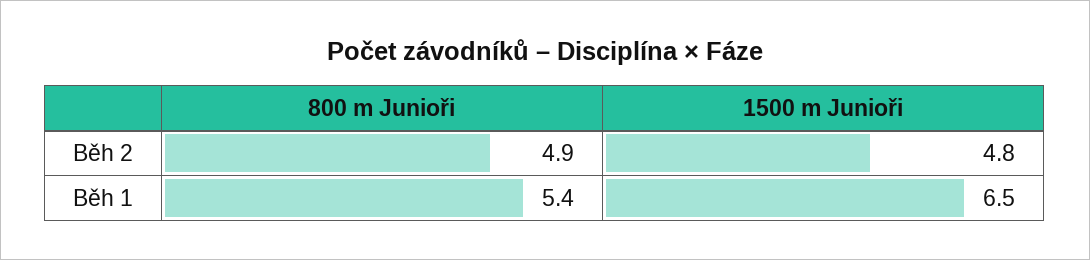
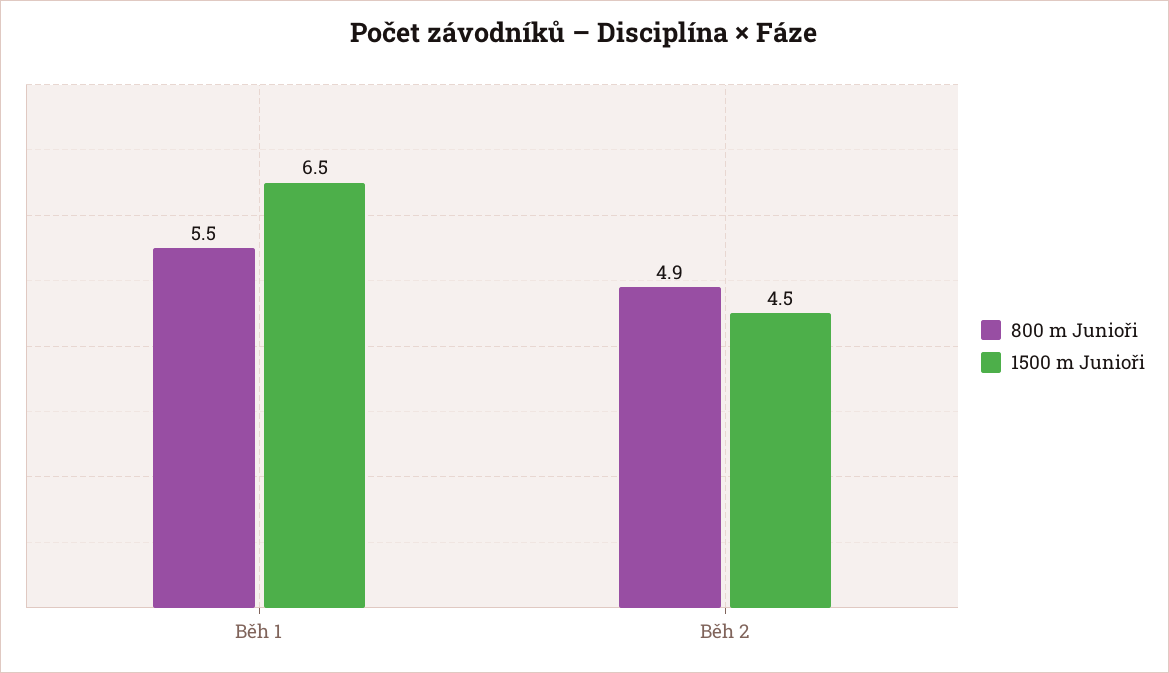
1500 m Junioři, Běh 2: 4.8 -> 4.5
800 m Junioři, Běh 1: 5.4 -> 5.5

